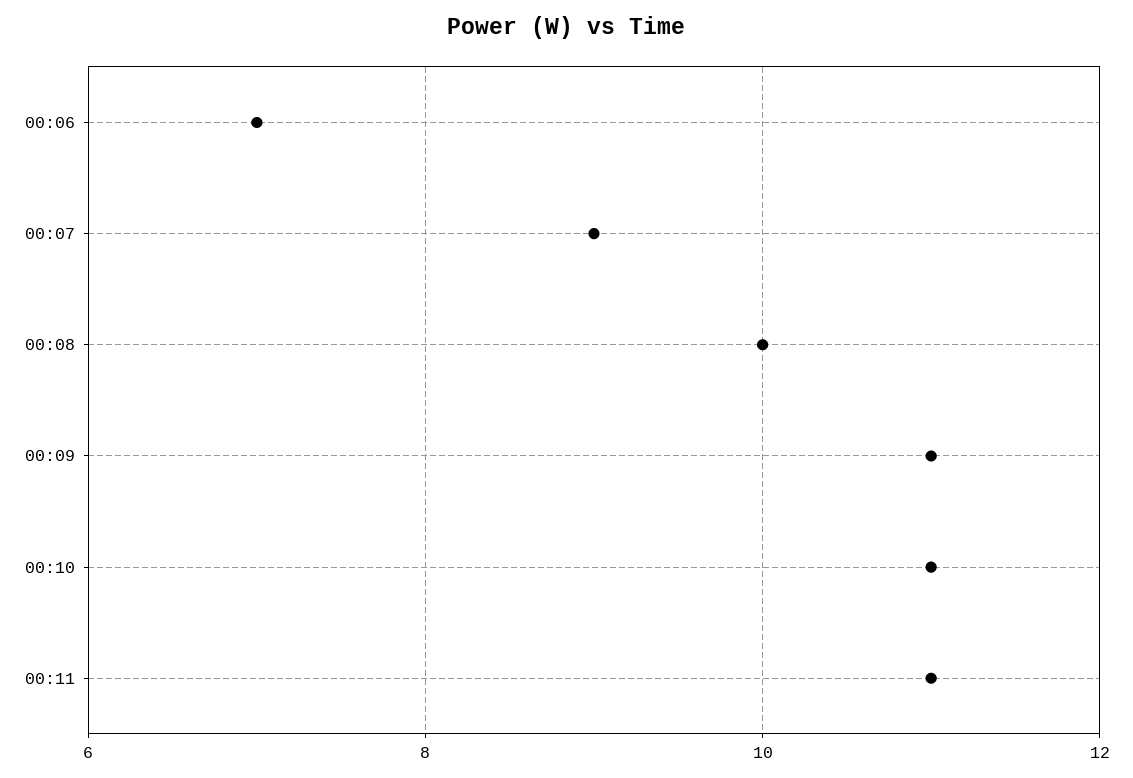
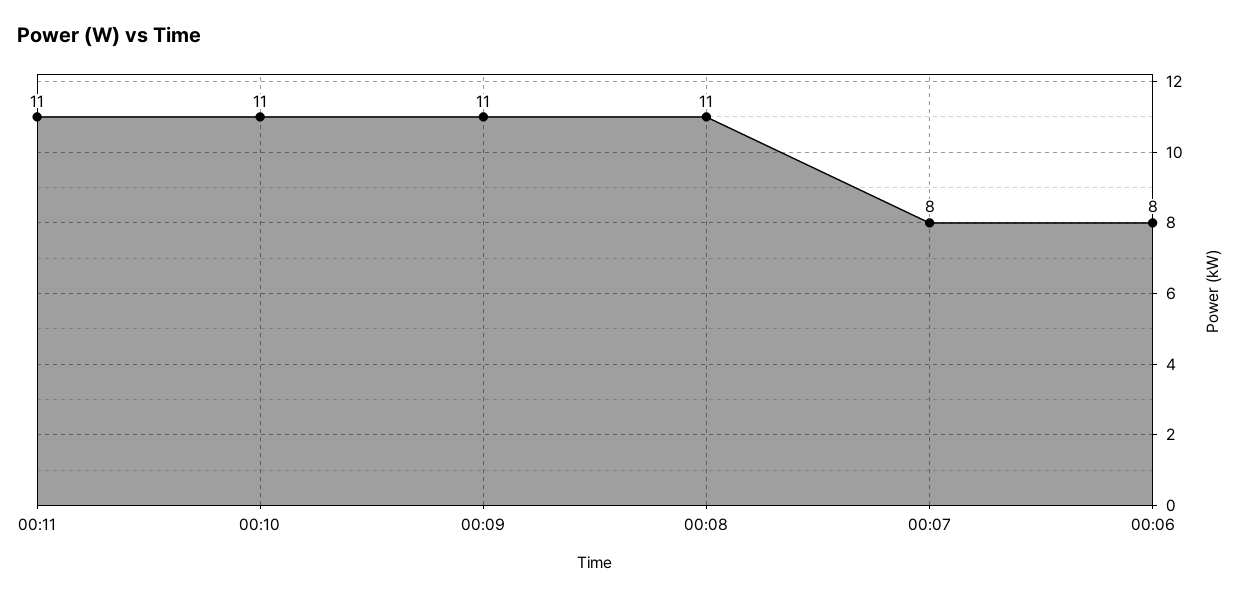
00:06: 7 -> 8
00:07: 9 -> 8
00:08: 10 -> 11

